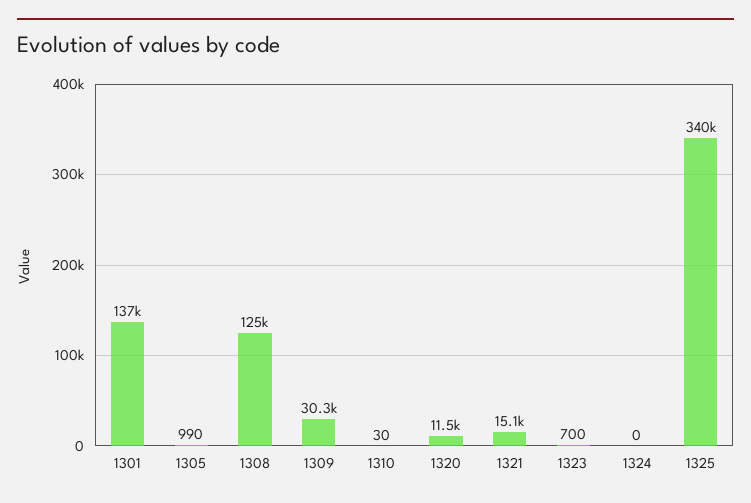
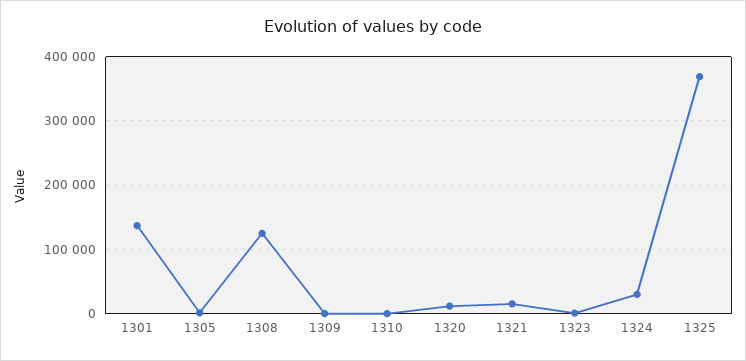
1309: 30300 -> 0
1324: 0 -> 30000
1325: 340000 -> 370000

